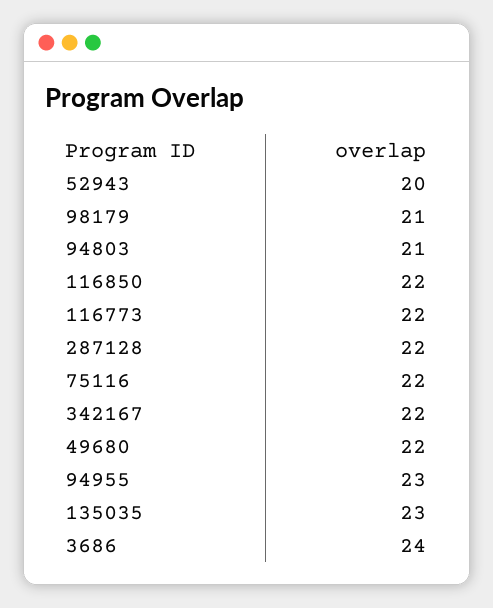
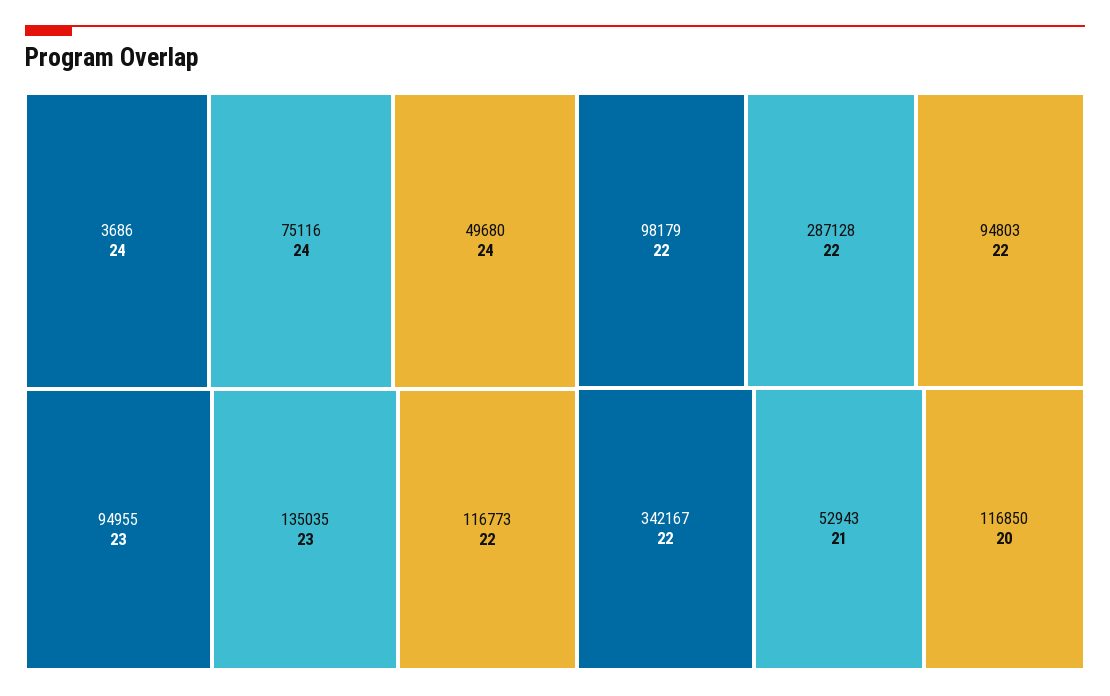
52943: 20 -> 21
98179: 21 -> 22
94803: 21 -> 22
116850: 22 -> 20
75116: 22 -> 24
49680: 22 -> 24

